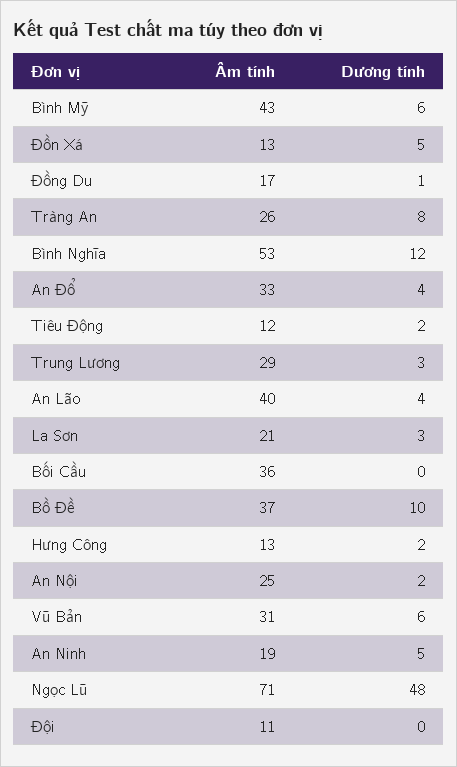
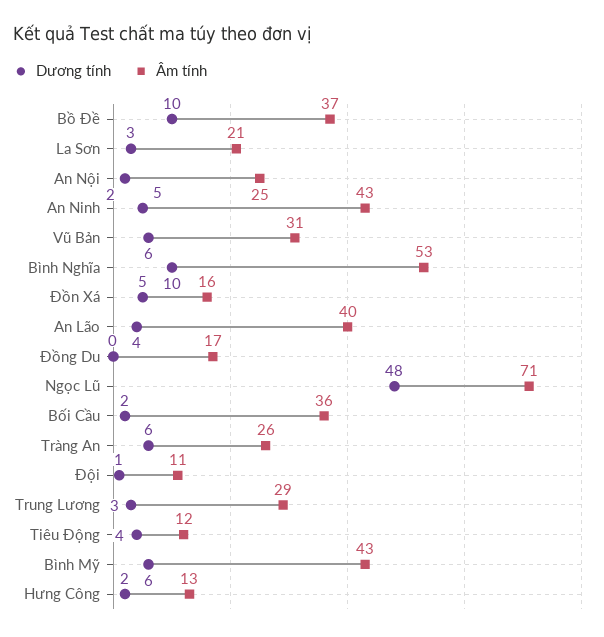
Âm tính, Đồn Xá: 13 -> 16
Dương tính, Đồng Du: 1 -> 0
Dương tính, Tràng An: 8 -> 6
Dương tính, Bình Nghĩa: 12 -> 10
Âm tính, An Đổ: 33 -> none
Dương tính, An Đổ: 4 -> none
Dương tính, Tiêu Động: 2 -> 4
Dương tính, Bối Cầu: 0 -> 2
Âm tính, An Ninh: 19 -> 43
Dương tính, Đội: 0 -> 1

